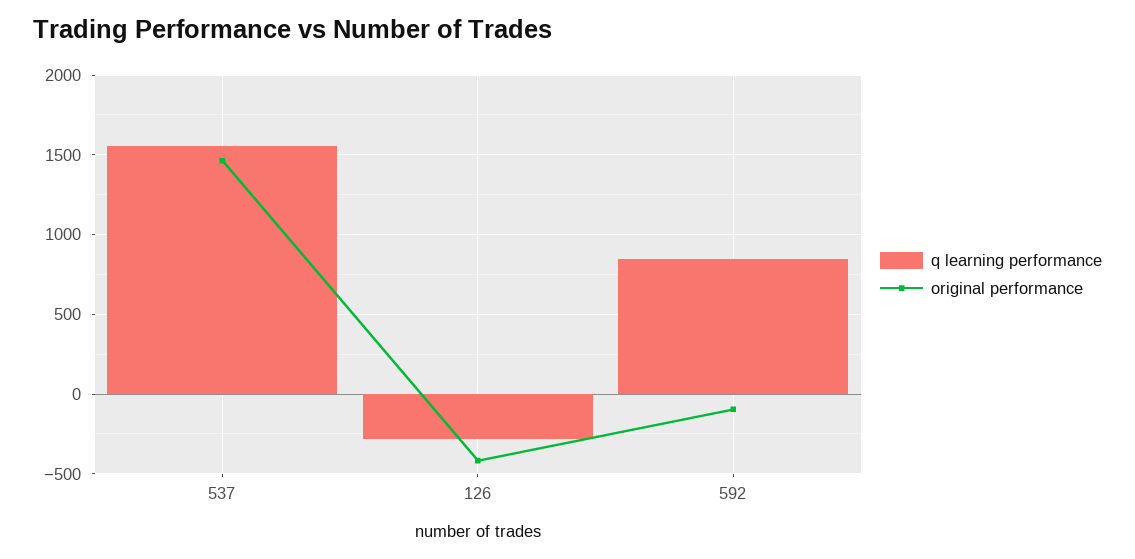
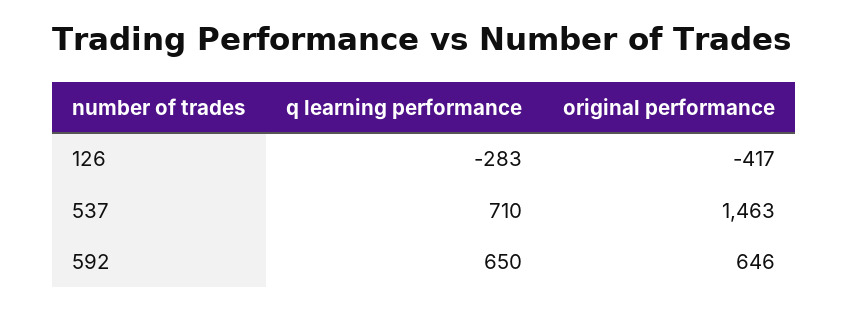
q learning performance, 537: 1550 -> 710
q learning performance, 592: 850 -> 650
original performance, 592: -100 -> 646

